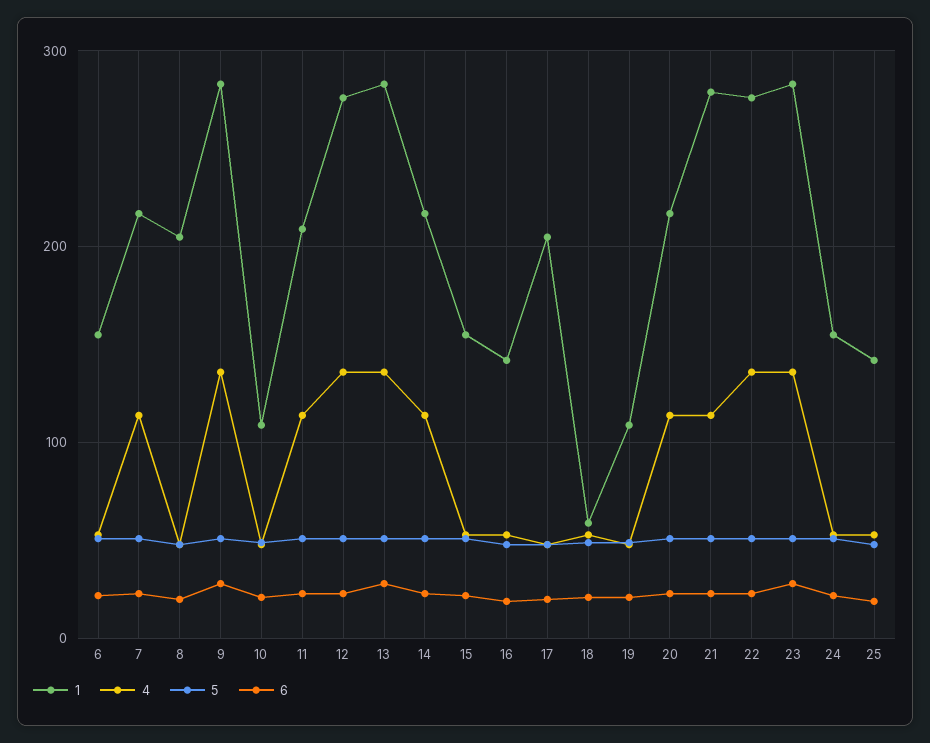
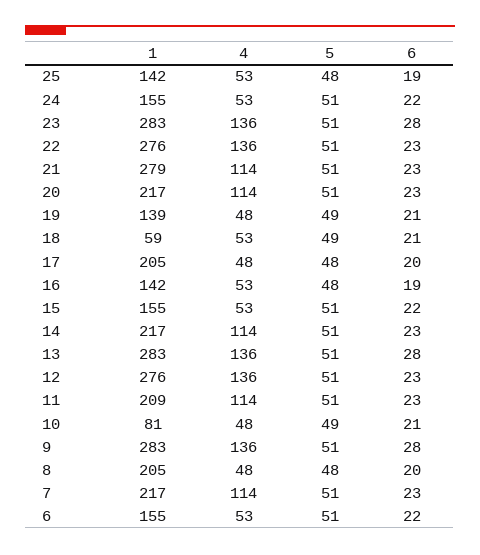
1, 10: 110 -> 81
1, 19: 110 -> 139

